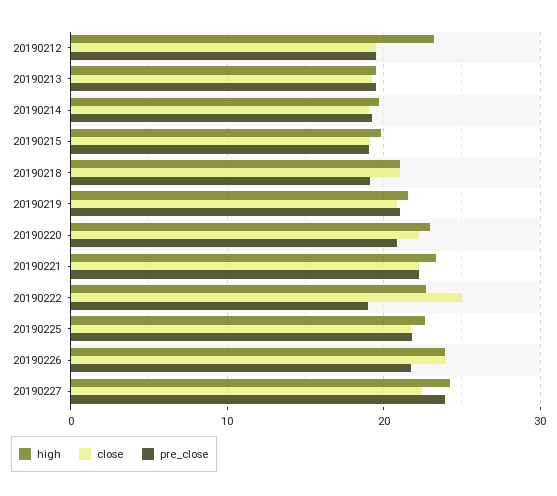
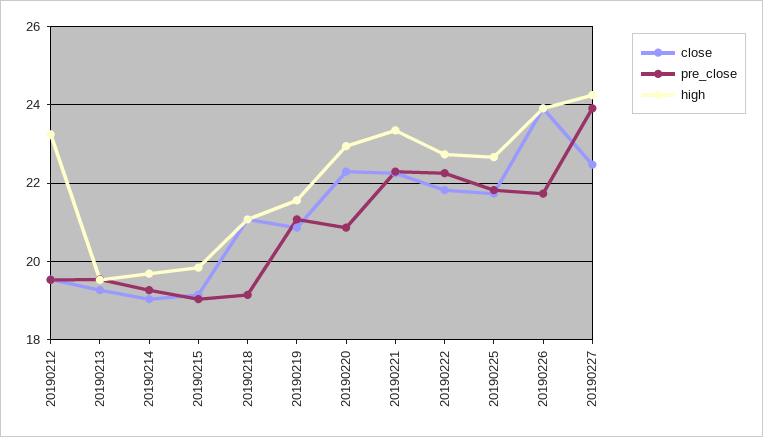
close, 20190222: 25 -> 21.8
pre_close, 20190222: 19 -> 22.2

